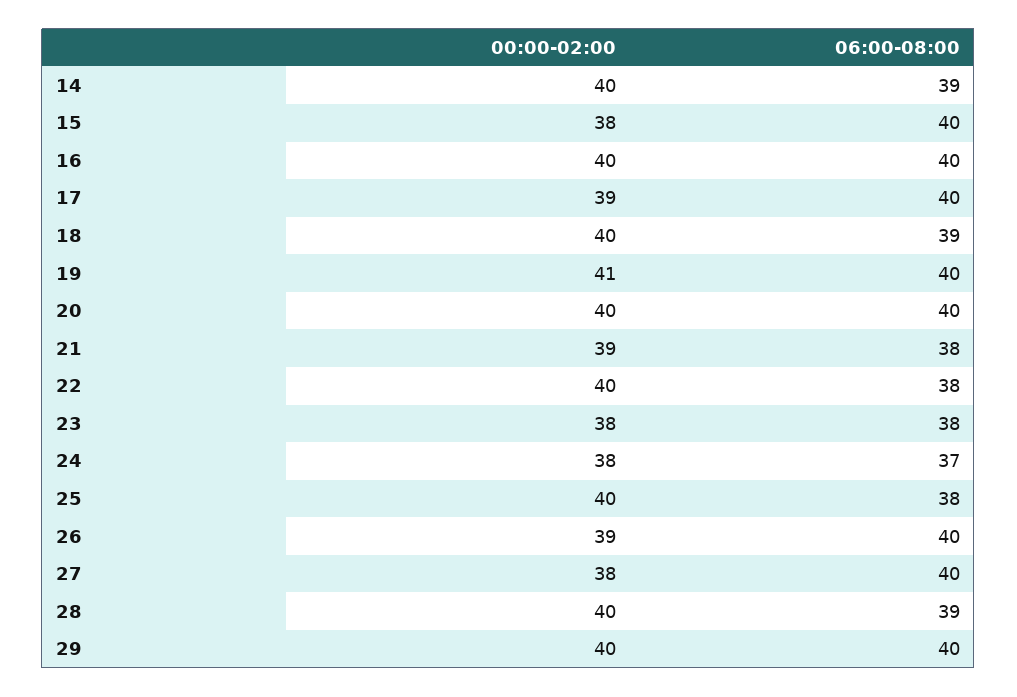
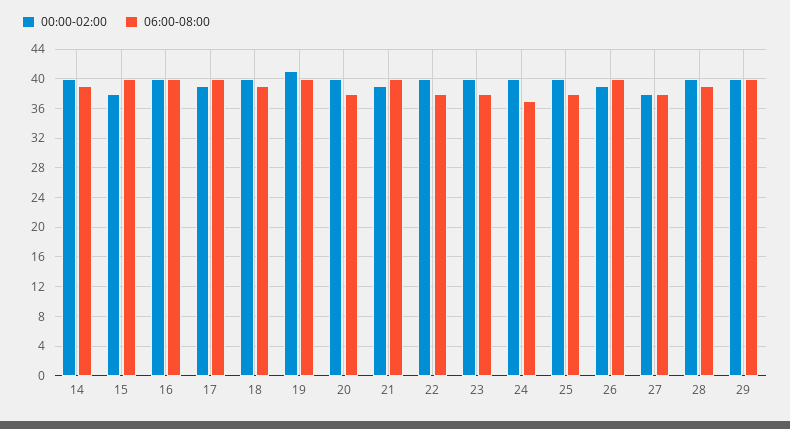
06:00-08:00, 20: 40 -> 38
06:00-08:00, 21: 38 -> 40
00:00-02:00, 23: 38 -> 40
00:00-02:00, 24: 38 -> 40
06:00-08:00, 27: 40 -> 38

